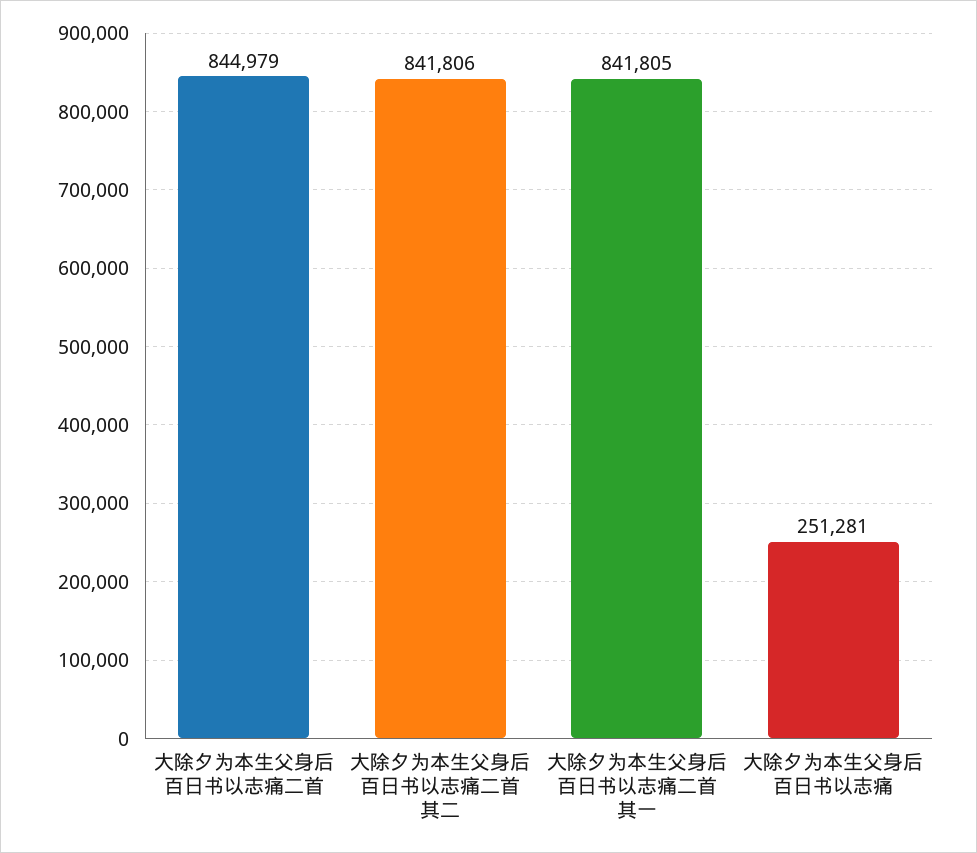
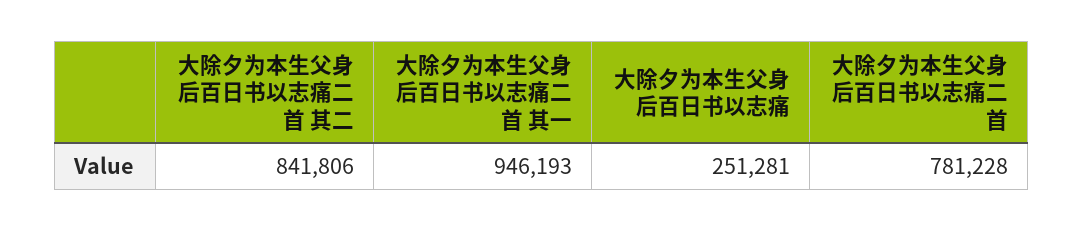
大除夕为本生父身后百日书以志痛二首: 844979 -> 781228
大除夕为本生父身后百日书以志痛二首 其一: 841805 -> 946193

